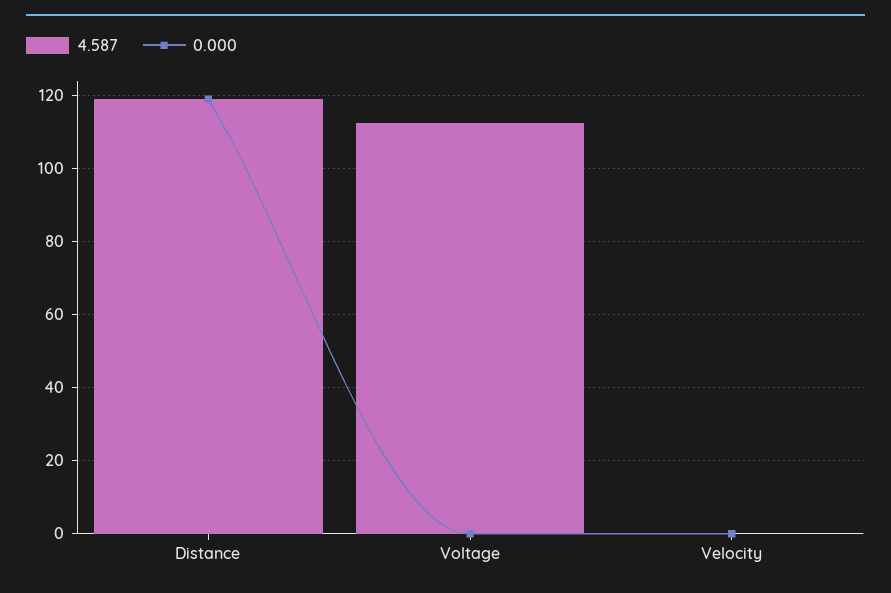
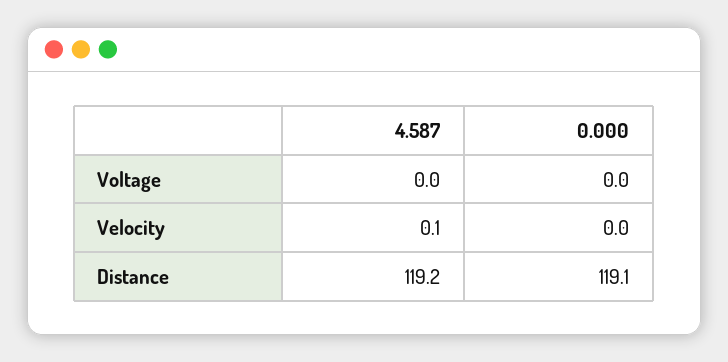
4.587, Voltage: 112 -> 0

